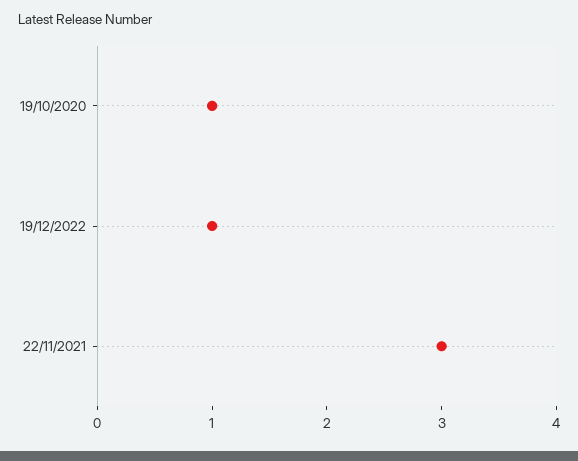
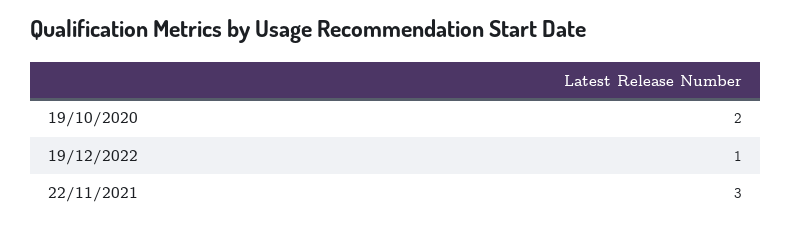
19/10/2020: 1 -> 2

